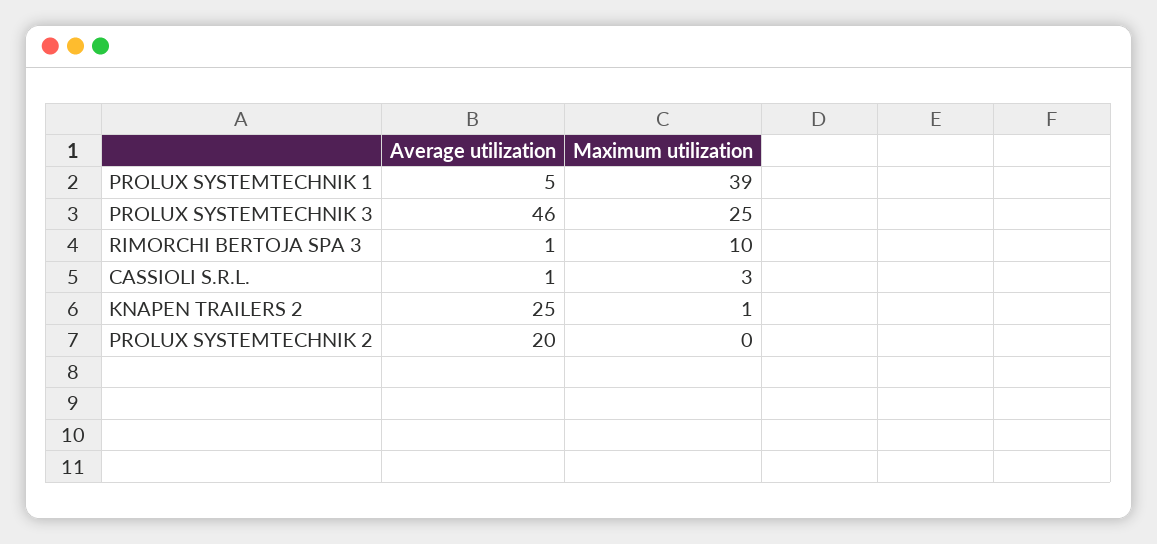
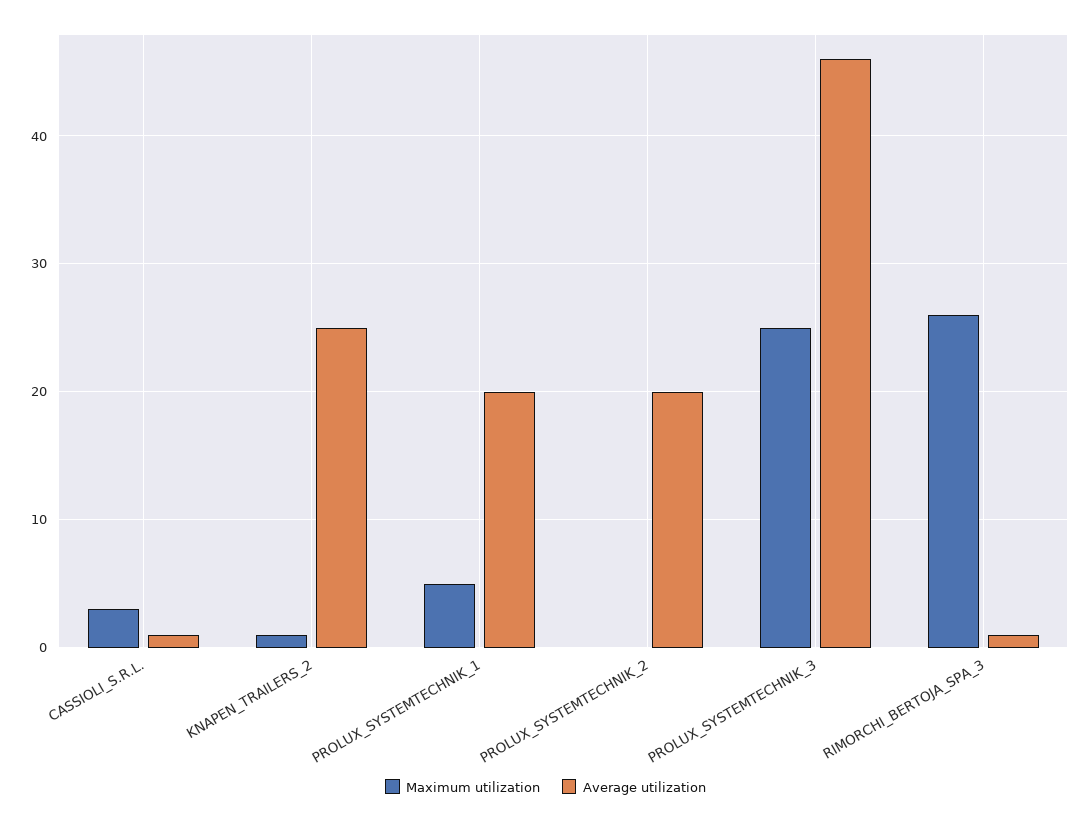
Average utilization, PROLUX SYSTEMTECHNIK 1: 5 -> 20
Maximum utilization, PROLUX SYSTEMTECHNIK 1: 39 -> 5
Maximum utilization, RIMORCHI BERTOJA SPA 3: 10 -> 26

